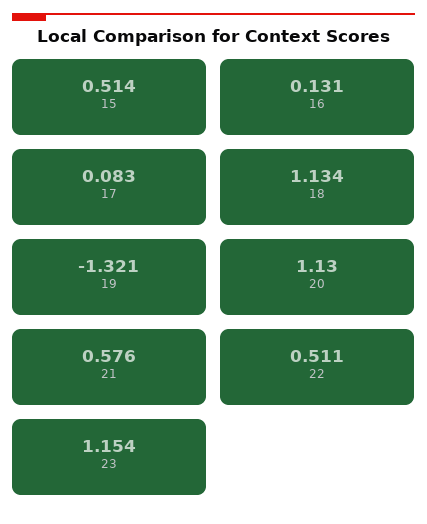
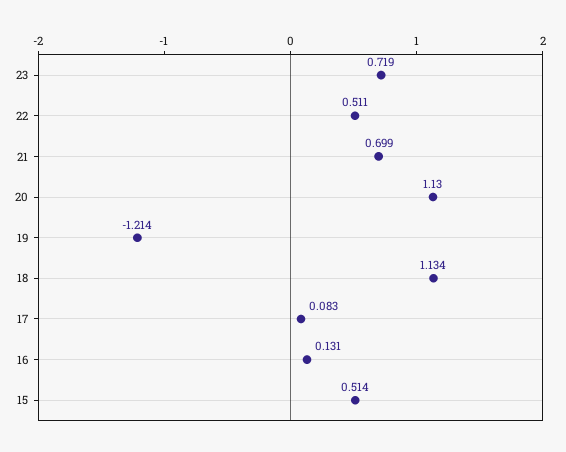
19: -1.321 -> -1.214
21: 0.576 -> 0.699
23: 1.154 -> 0.719

